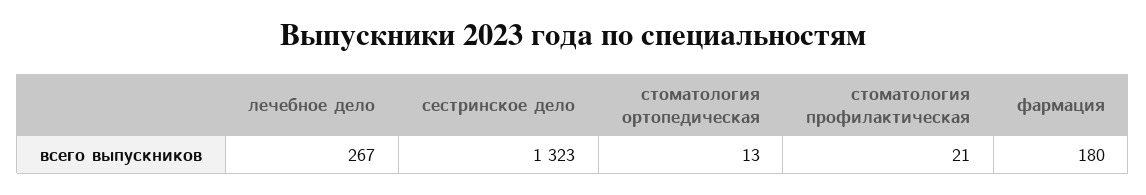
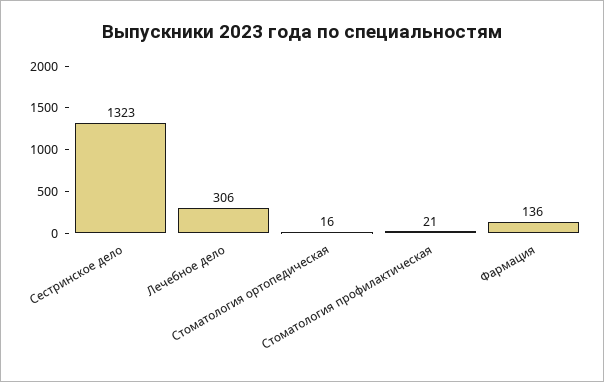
лечебное дело: 267 -> 306
стоматология ортопедическая: 13 -> 16
фармация: 180 -> 136

